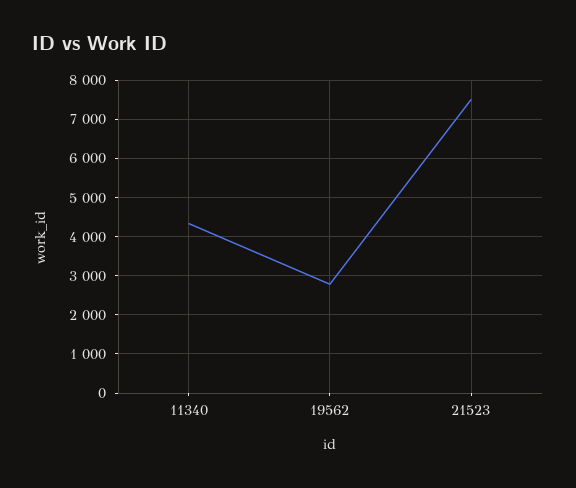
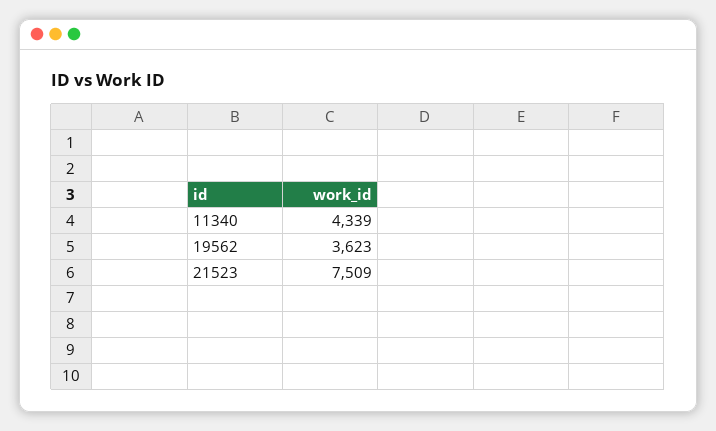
19562: 2800 -> 3623

